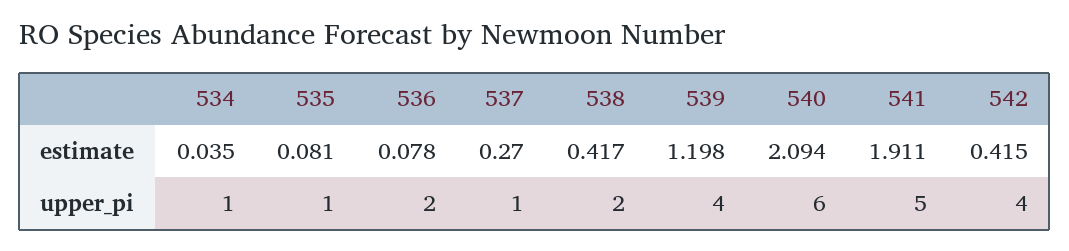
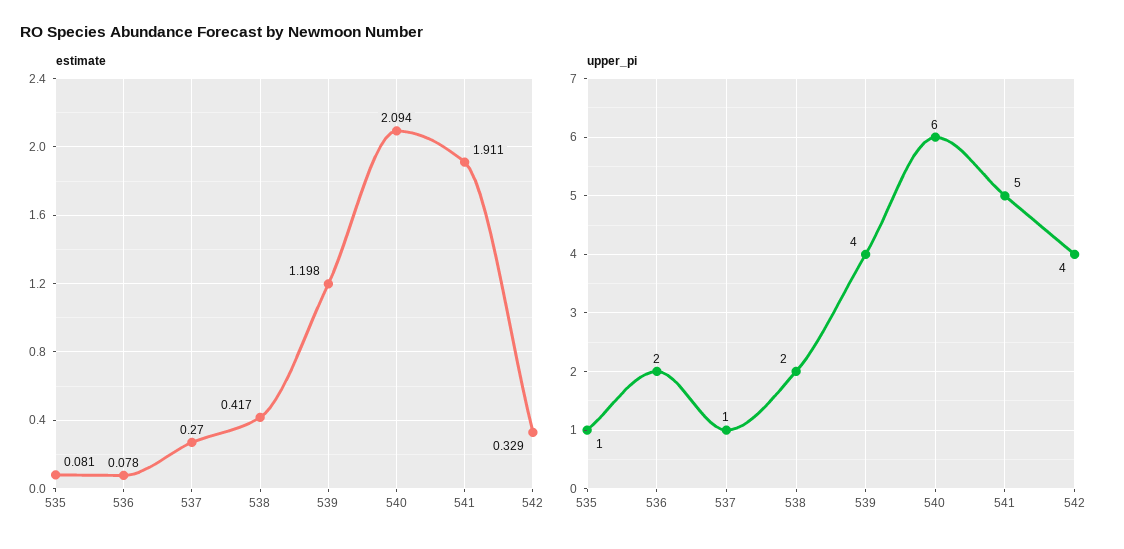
estimate, 534: 0.035 -> none
estimate, 542: 0.415 -> 0.329
upper_pi, 534: 1 -> none

